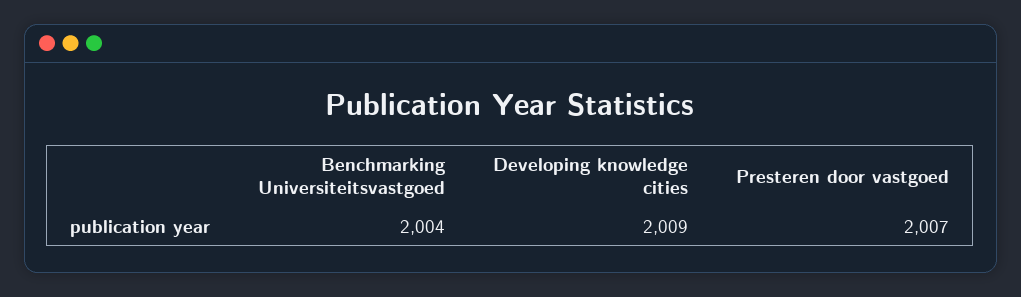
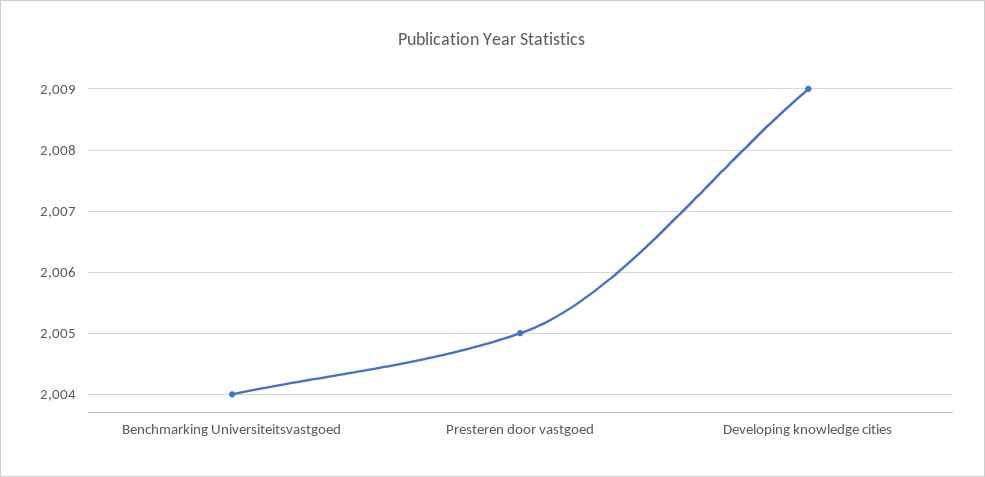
Presteren door vastgoed: 2007 -> 2005

